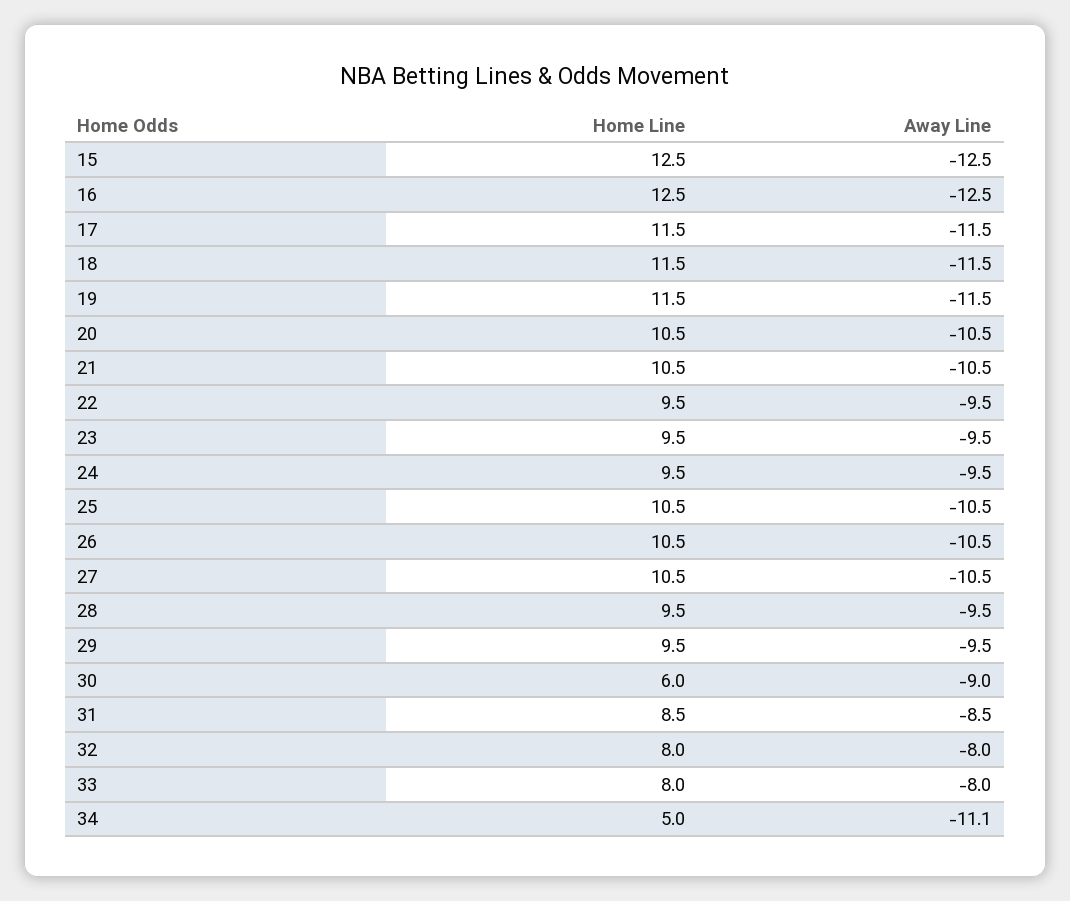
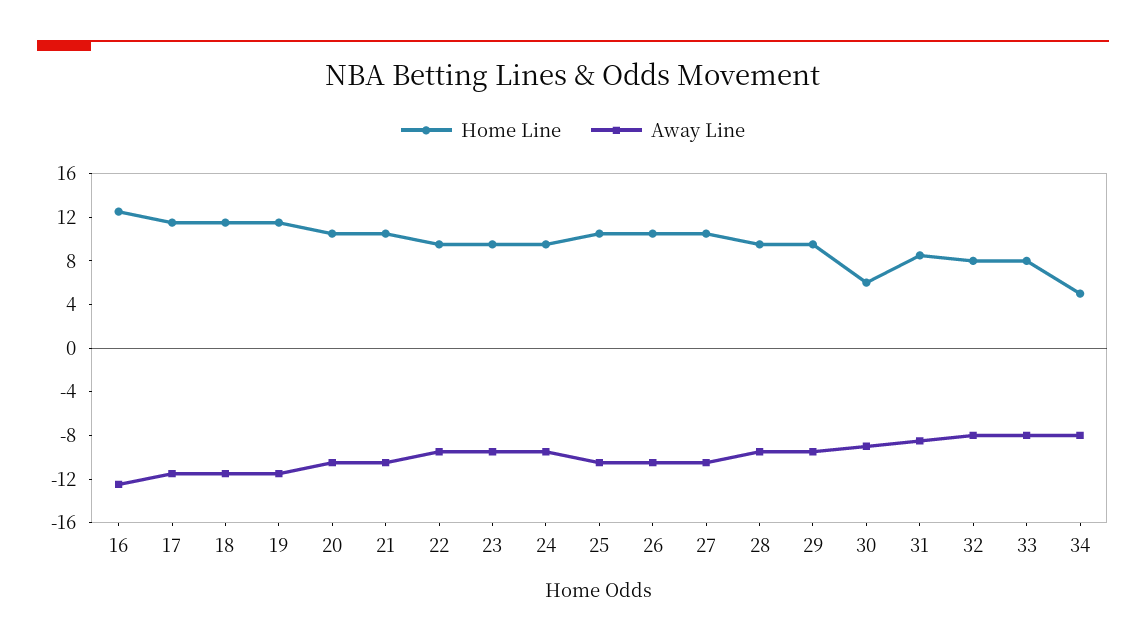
Home Line, 15: 12.5 -> none
Away Line, 15: -12.5 -> none
Away Line, 34: -11.1 -> -8

